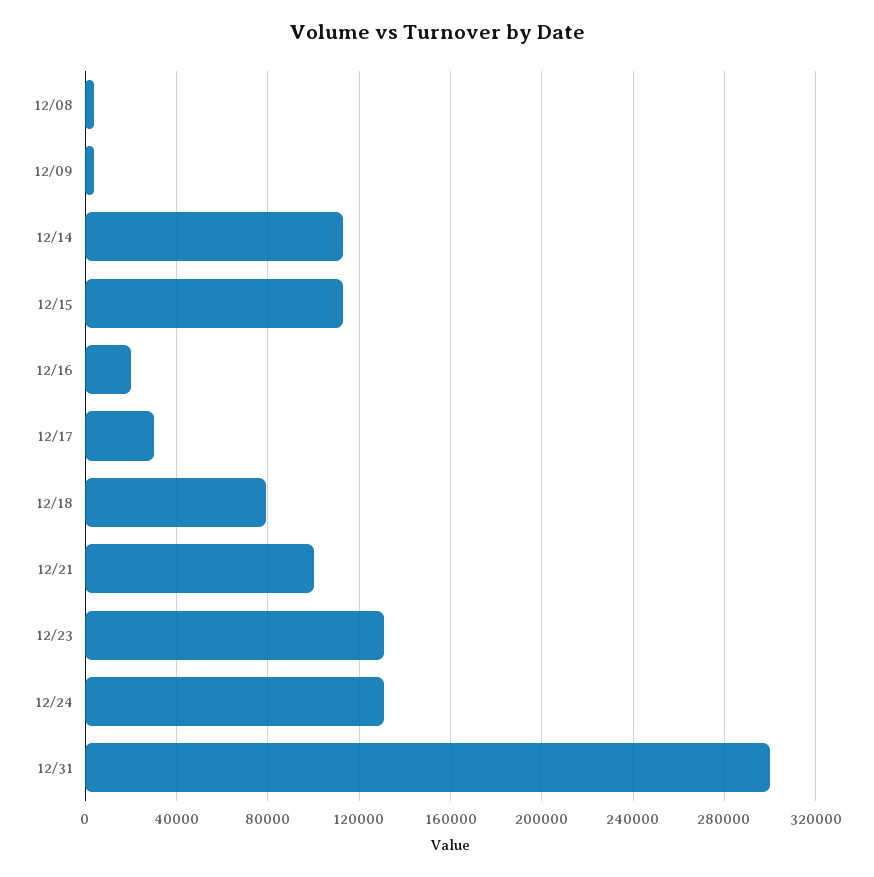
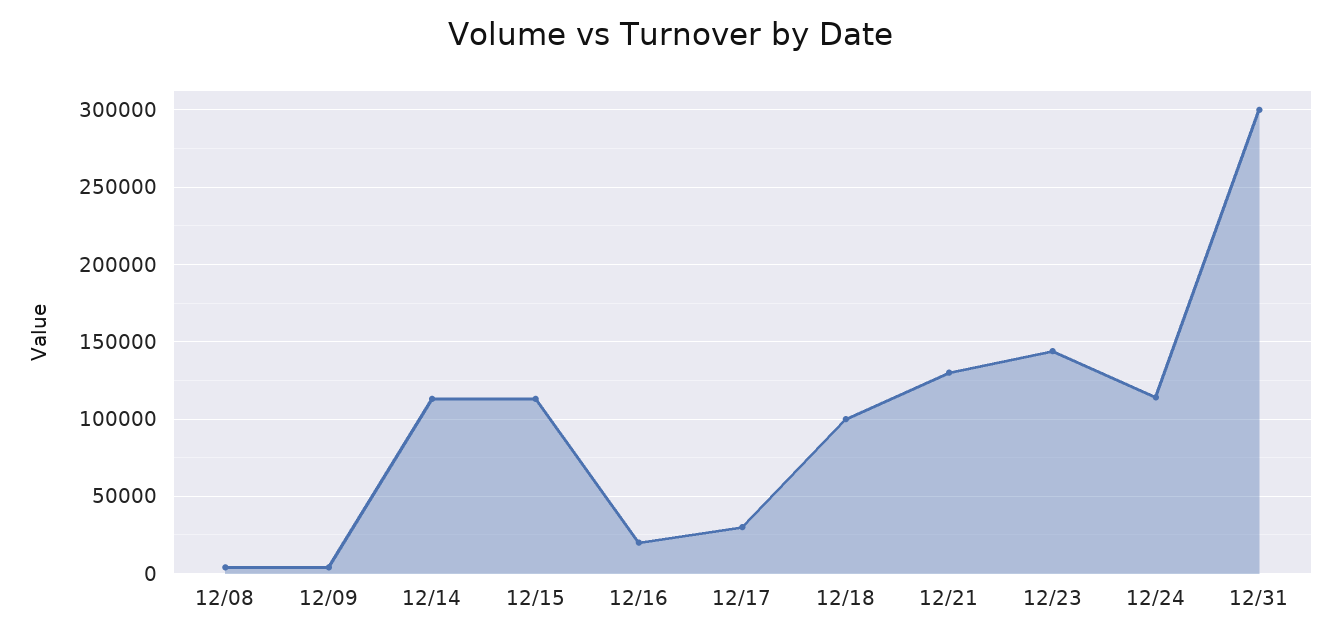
12/18: 80000 -> 100000
12/21: 100000 -> 130000
12/23: 130000 -> 145000
12/24: 130000 -> 115000

